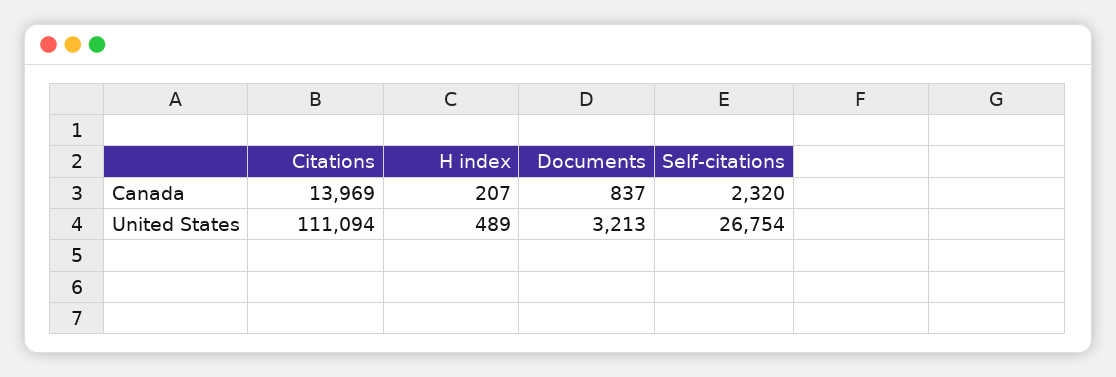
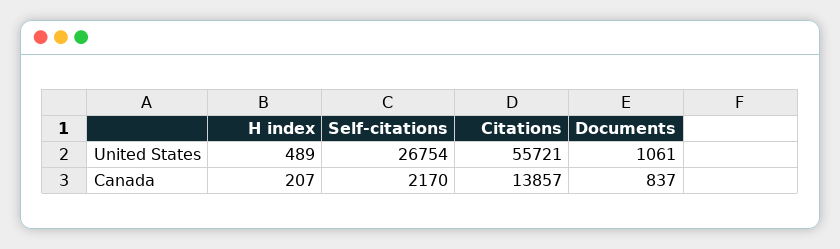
Citations, Canada: 13969 -> 13857
Self-citations, Canada: 2320 -> 2170
Citations, United States: 111094 -> 55721
Documents, United States: 3213 -> 1061

